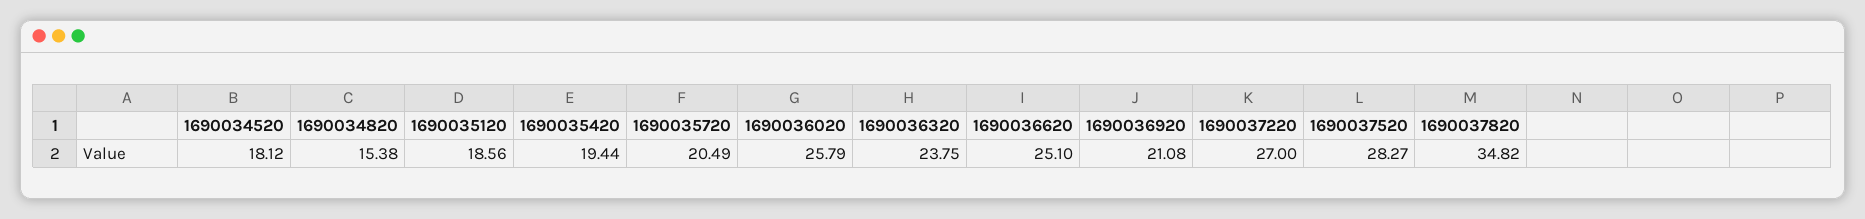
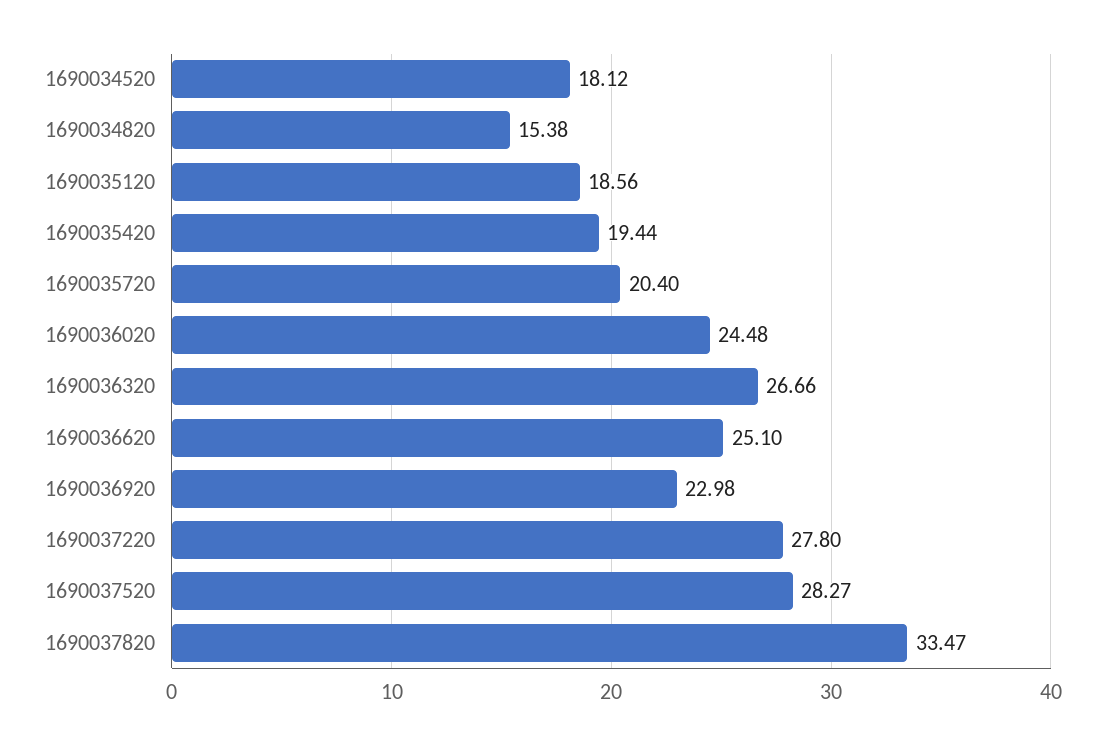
1690035720: 20.49 -> 20.4
1690036020: 25.79 -> 24.48
1690036320: 23.75 -> 26.66
1690036920: 21.08 -> 22.98
1690037220: 27 -> 27.8
1690037820: 34.82 -> 33.47

